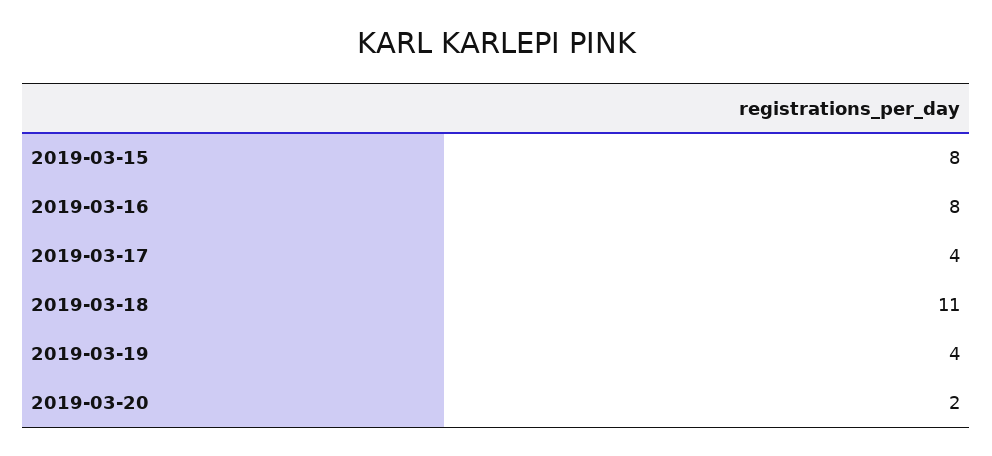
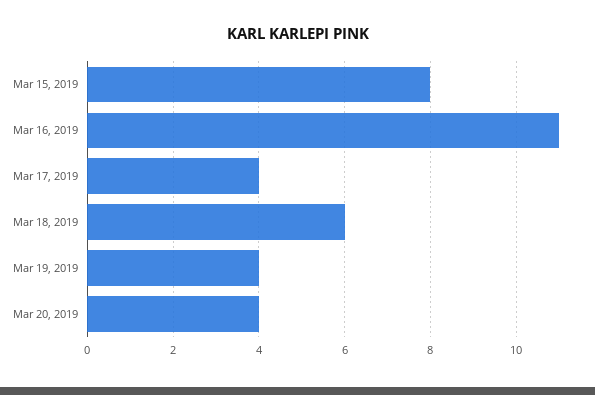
2019-03-16: 8 -> 11
2019-03-18: 11 -> 6
2019-03-20: 2 -> 4

